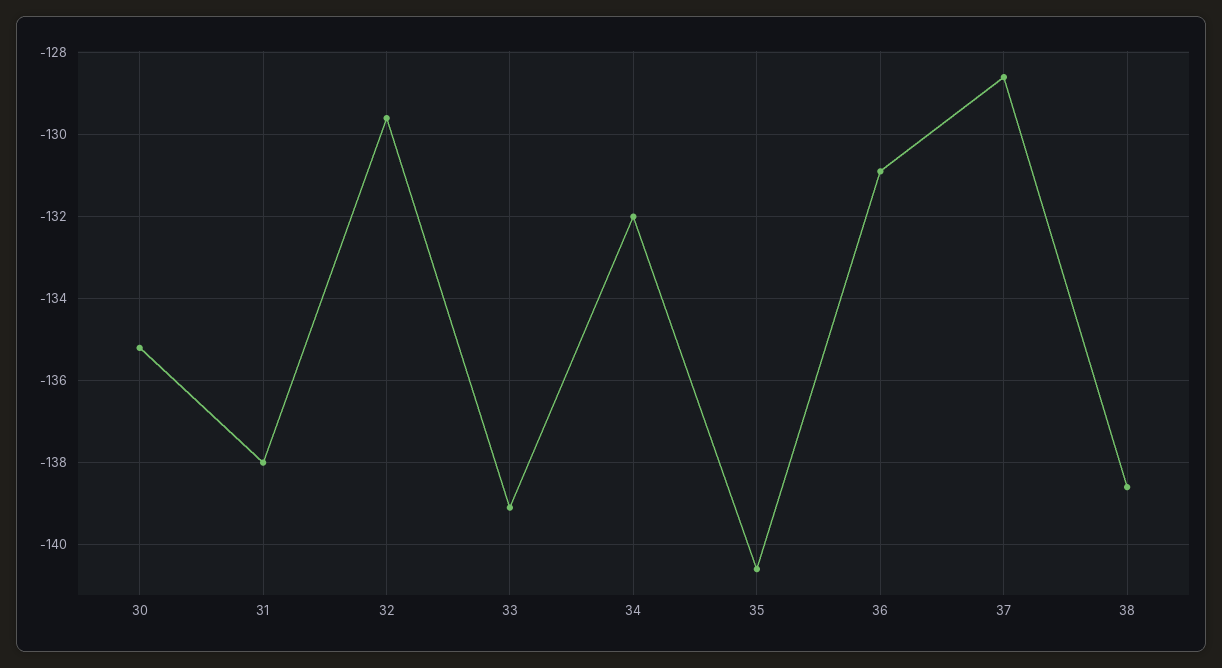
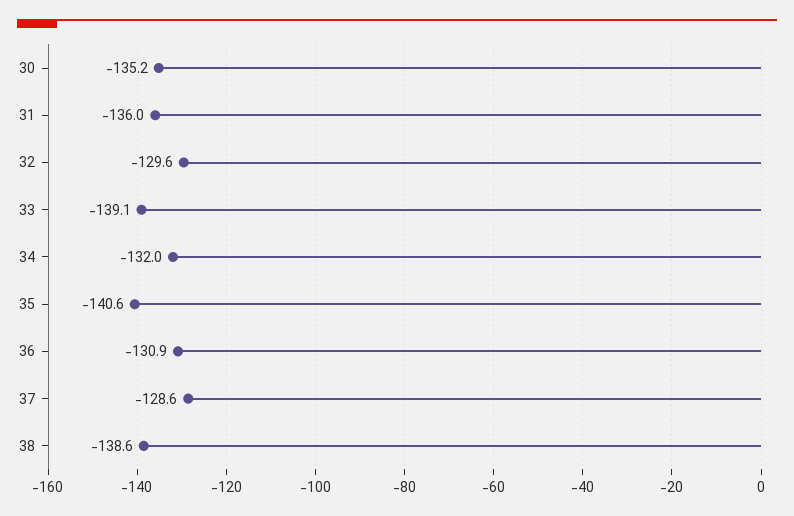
31: -138 -> -136

